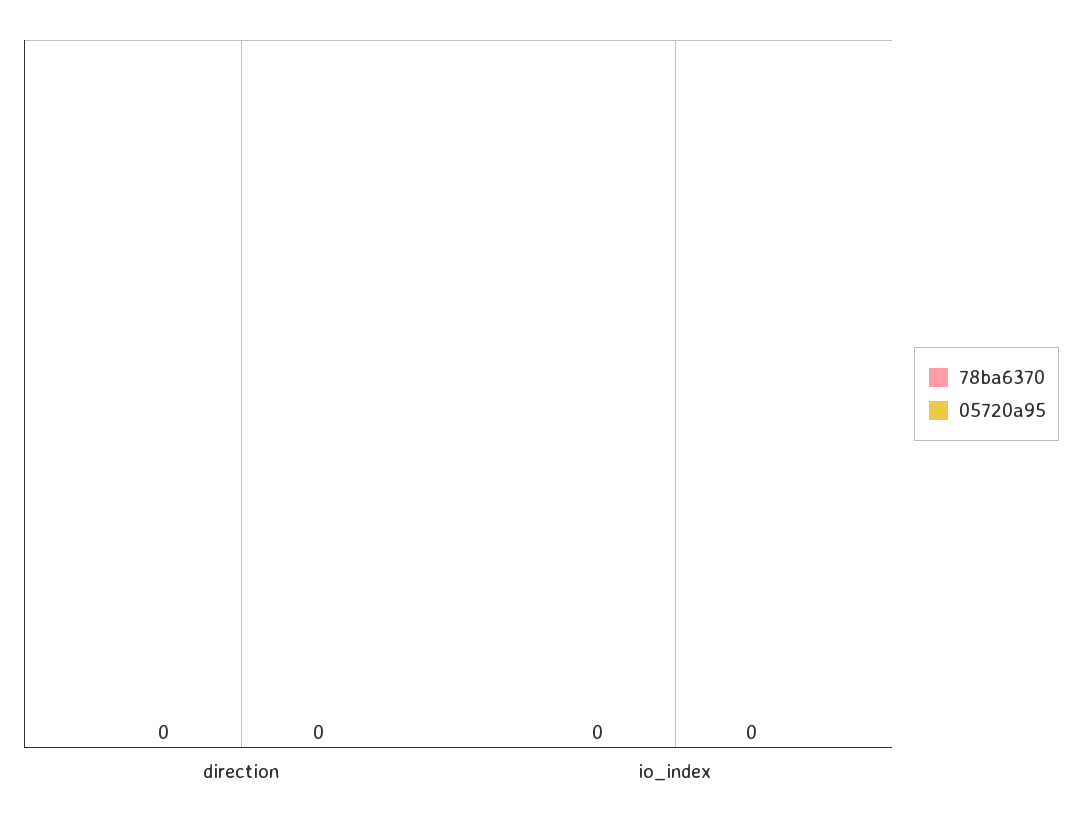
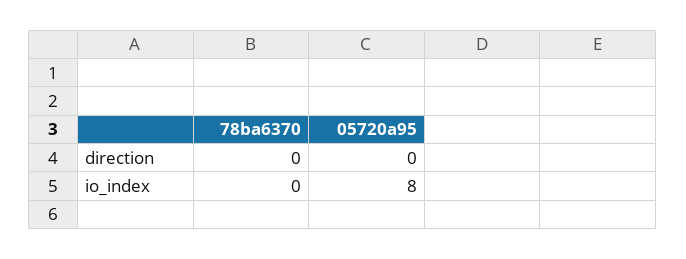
05720a95, io_index: 0 -> 8

